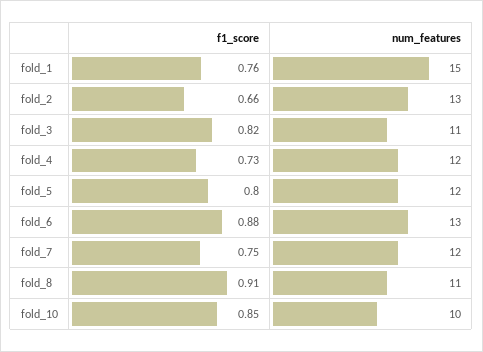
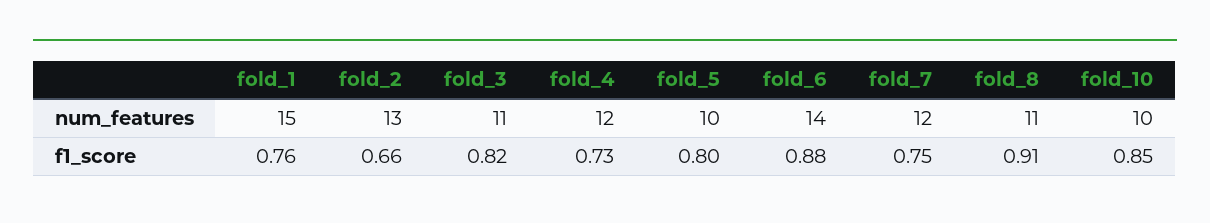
num_features, fold_5: 12 -> 10
num_features, fold_6: 13 -> 14

